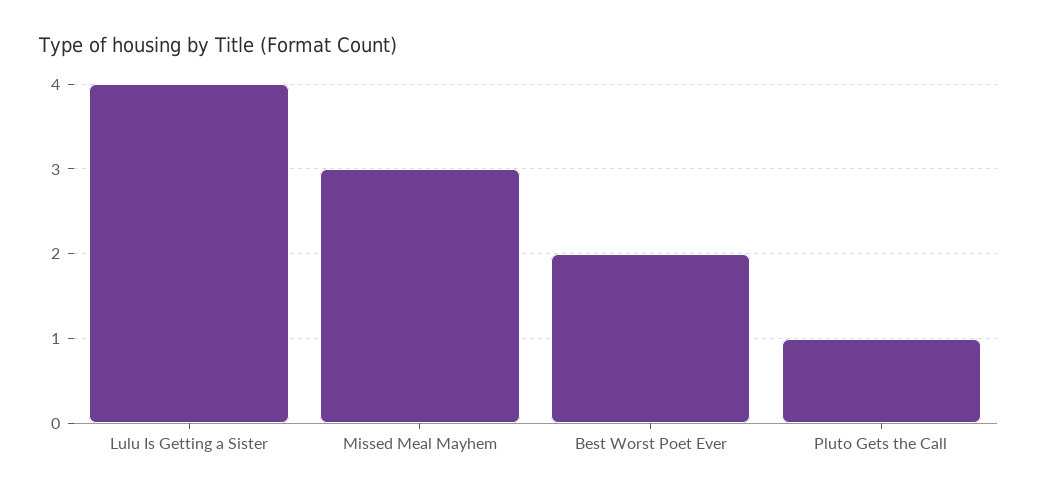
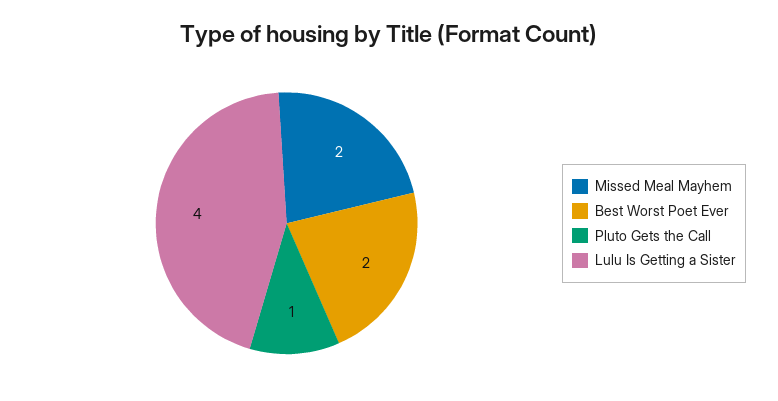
Missed Meal Mayhem: 3 -> 2

